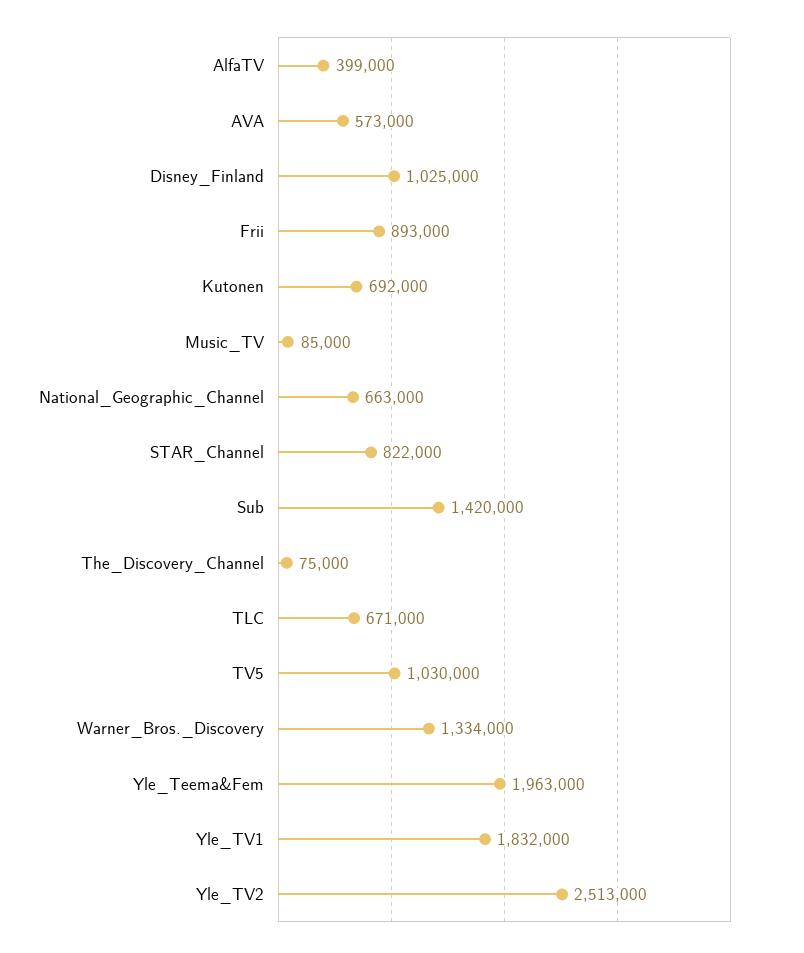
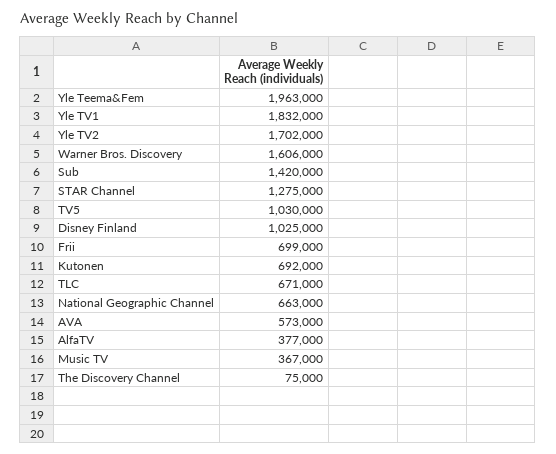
AlfaTV: 399000 -> 377000
Frii: 893000 -> 699000
Music_TV: 85000 -> 367000
STAR_Channel: 822000 -> 1275000
Warner_Bros._Discovery: 1334000 -> 1606000
Yle_TV2: 2513000 -> 1702000

